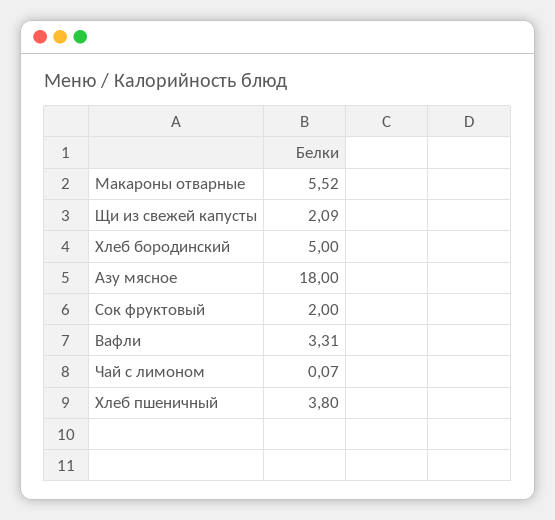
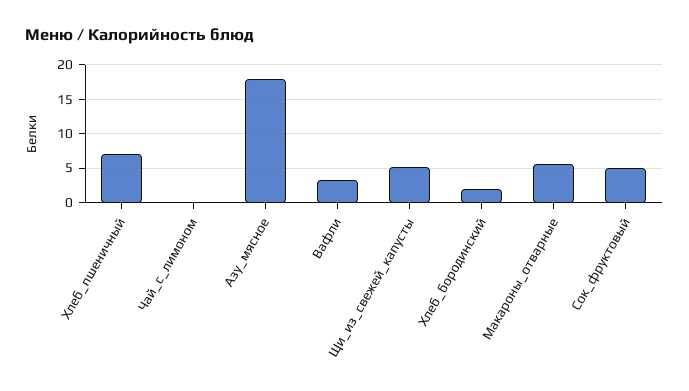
Щи из свежей капусты: 2.09 -> 5
Хлеб бородинский: 5 -> 2
Сок фруктовый: 2 -> 5
Хлеб пшеничный: 3.8 -> 7

